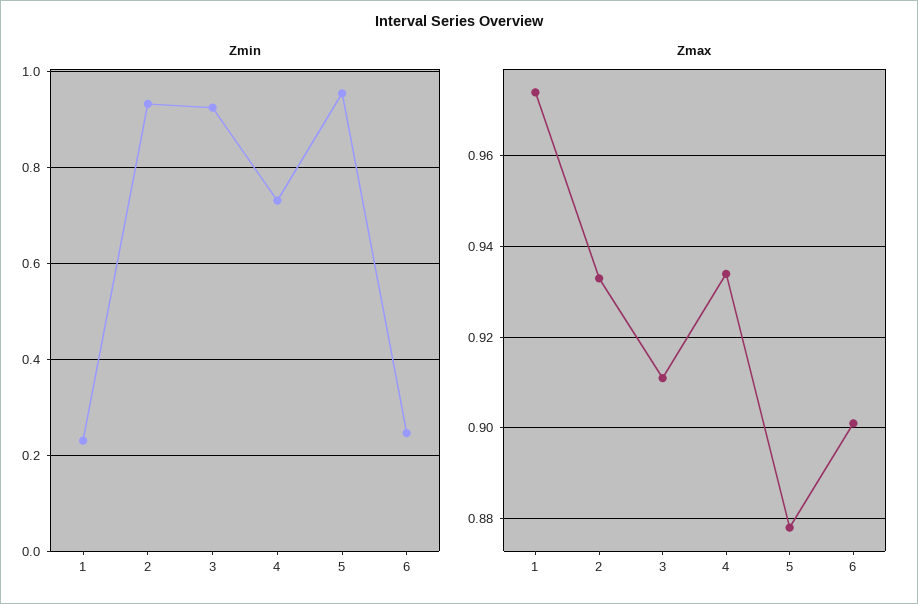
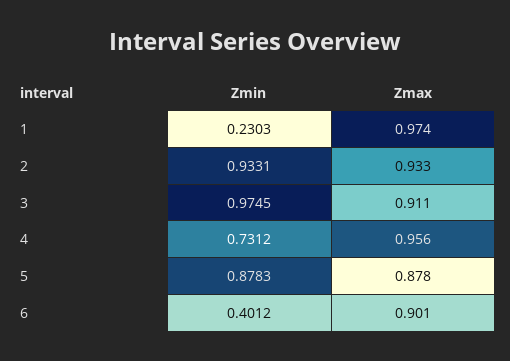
Zmin, 3: 0.92 -> 0.9745
Zmin, 5: 0.96 -> 0.8783
Zmin, 6: 0.24 -> 0.4012
Zmax, 4: 0.935 -> 0.956

